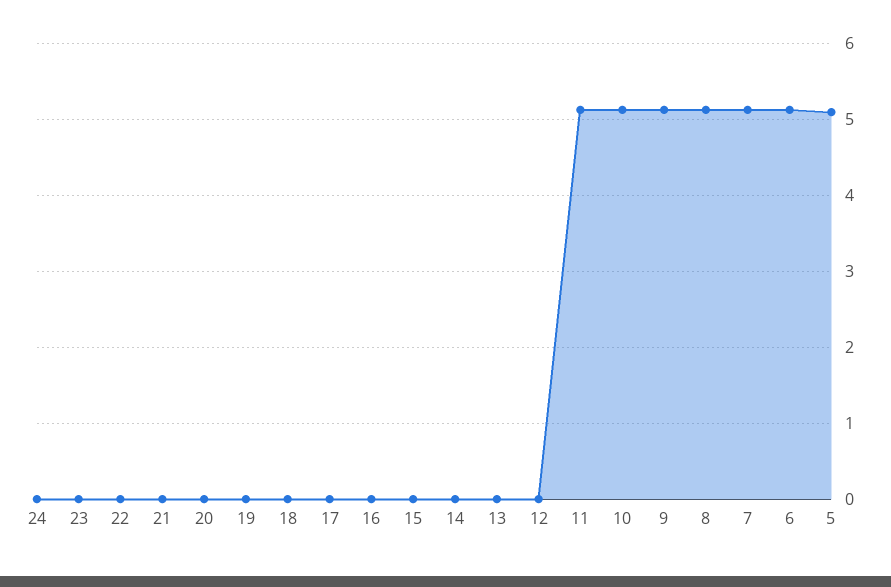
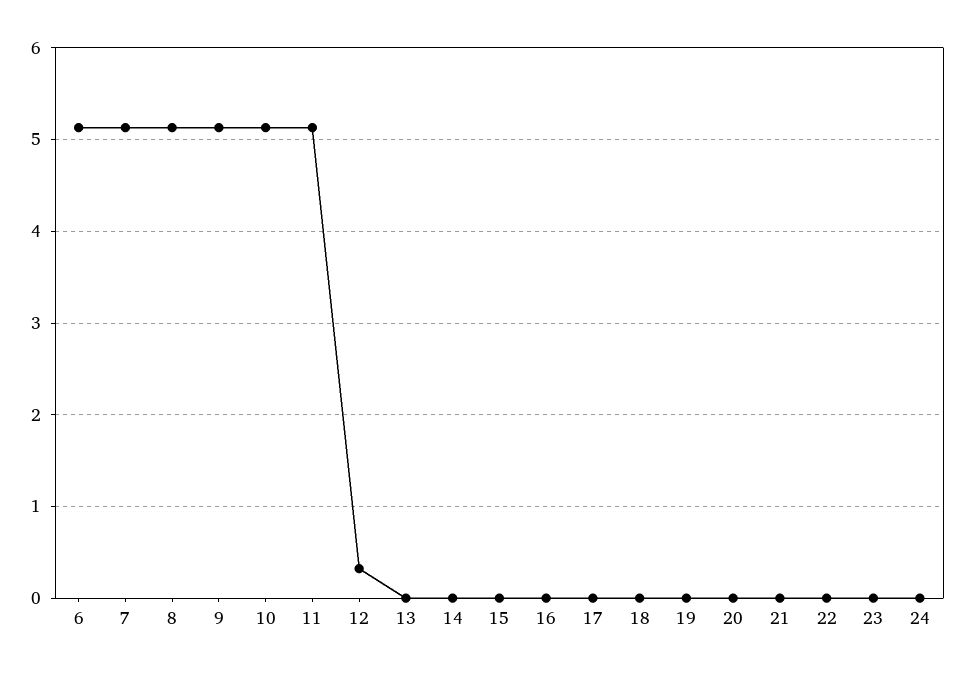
12: 0 -> 0.3
5: 5.1 -> none

